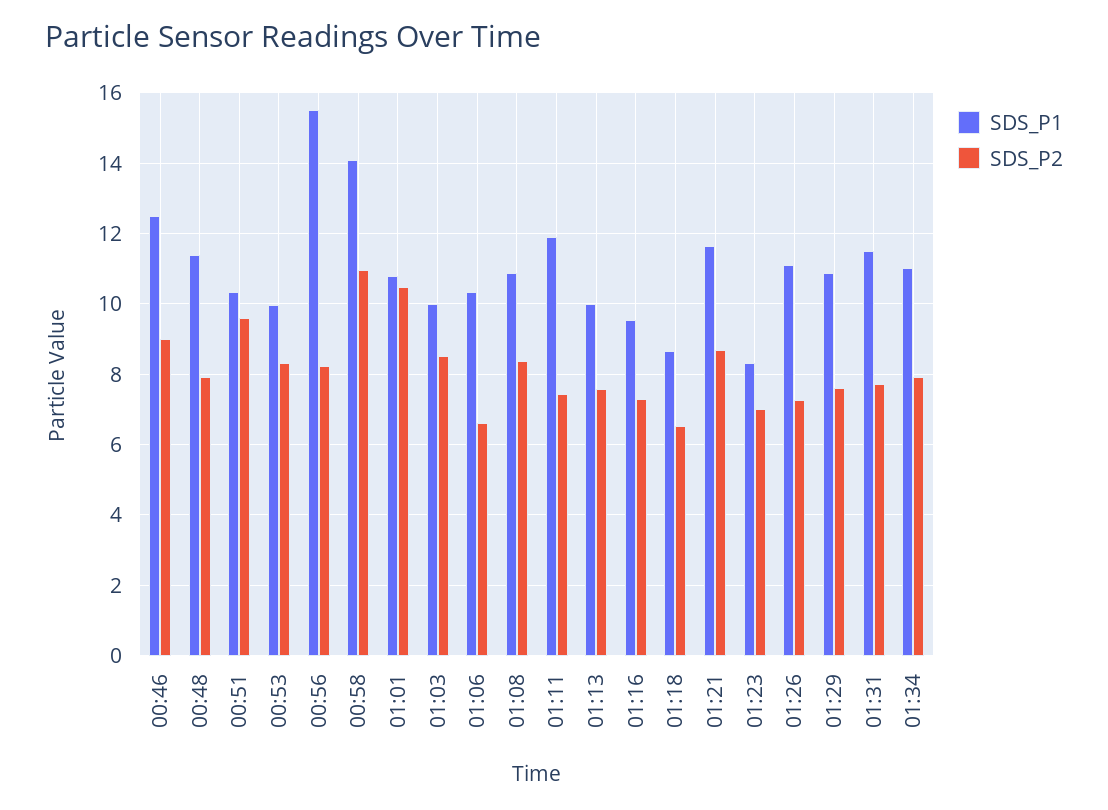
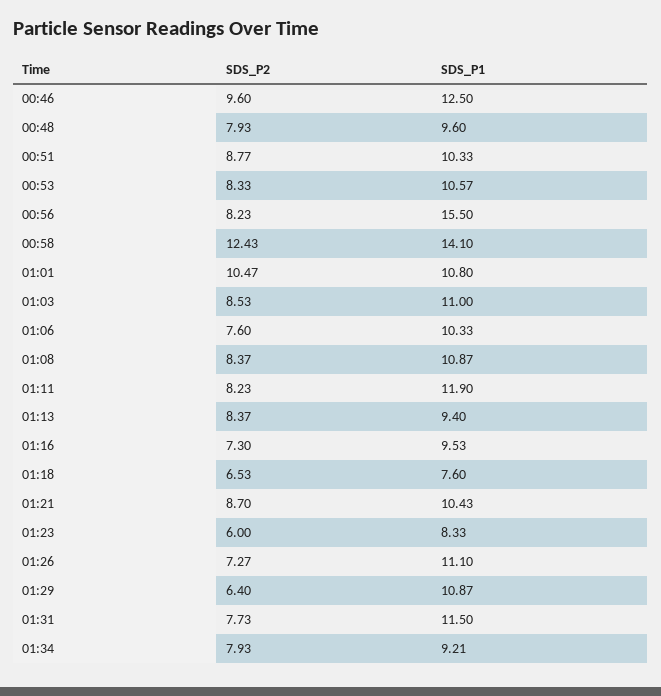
SDS_P2, 00:46: 9 -> 9.6
SDS_P1, 00:48: 11.4 -> 9.6
SDS_P2, 00:51: 9.6 -> 8.77
SDS_P1, 00:53: 10 -> 10.57
SDS_P2, 00:58: 11 -> 12.43
SDS_P1, 01:03: 10 -> 11
SDS_P2, 01:06: 6.6 -> 7.6
SDS_P2, 01:11: 7.4 -> 8.23
SDS_P1, 01:13: 10 -> 9.4
SDS_P2, 01:13: 7.6 -> 8.37
SDS_P1, 01:18: 8.6 -> 7.6
SDS_P1, 01:21: 11.6 -> 10.43
SDS_P2, 01:23: 7 -> 6
SDS_P2, 01:29: 7.6 -> 6.4
SDS_P1, 01:34: 11 -> 9.21

